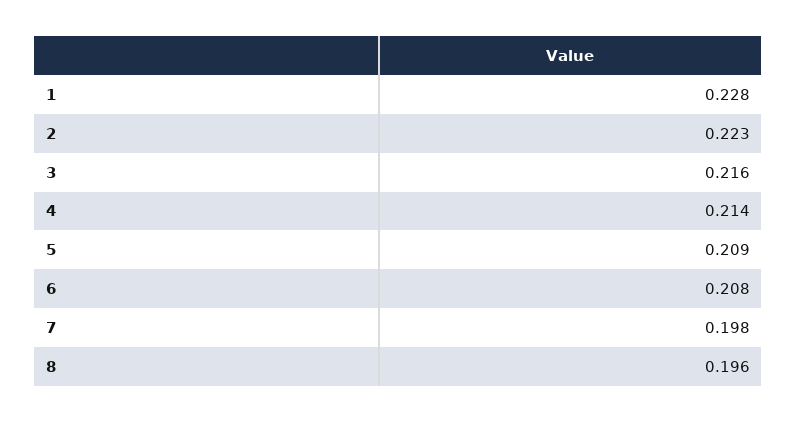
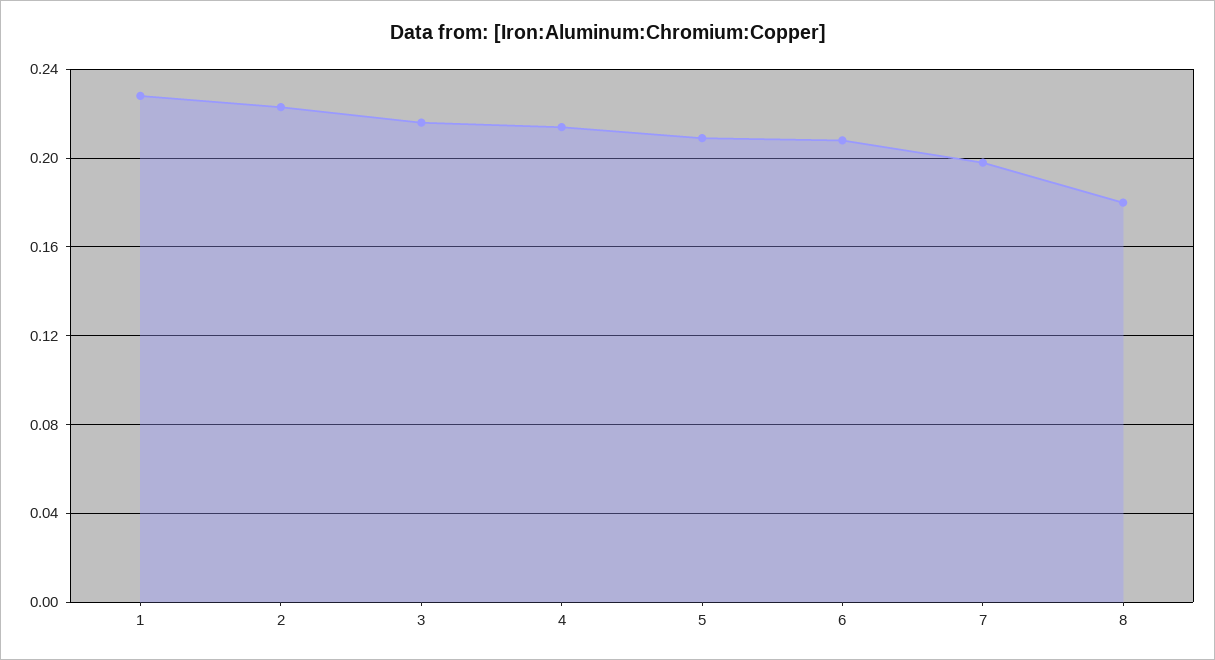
8: 0.196 -> 0.18

